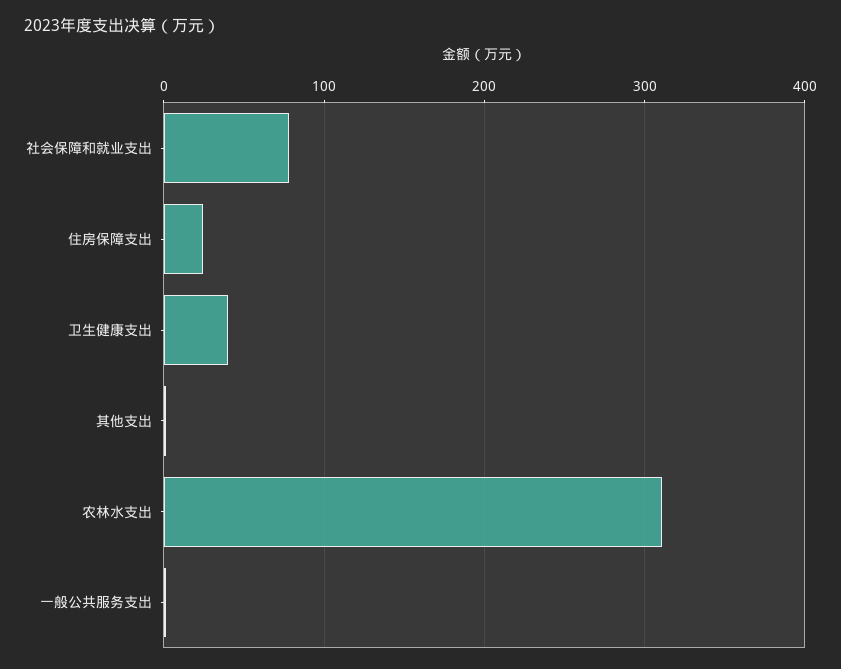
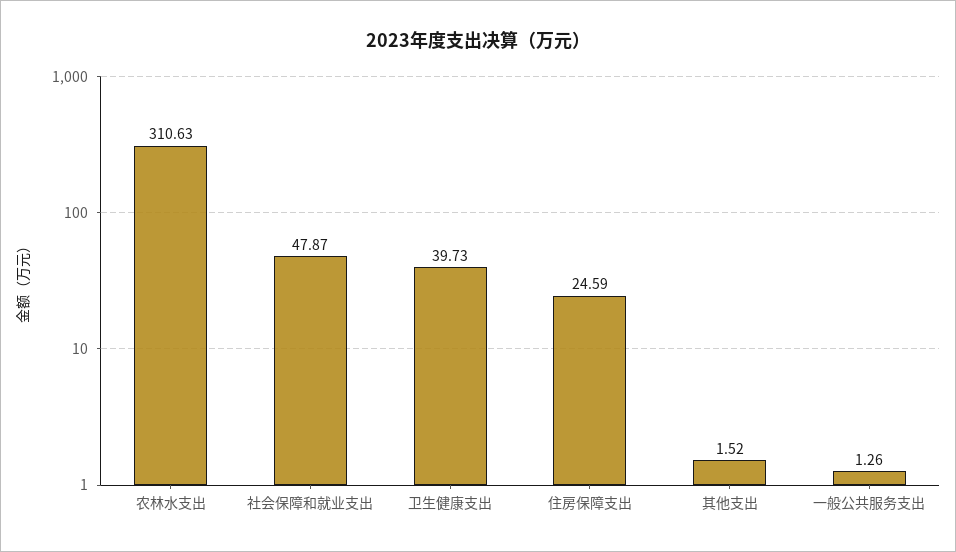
社会保障和就业支出: 80 -> 47.87

